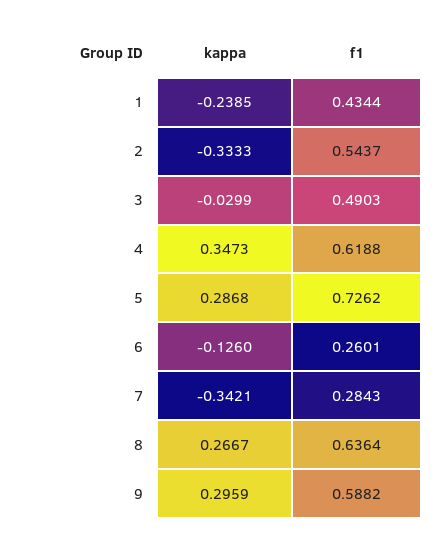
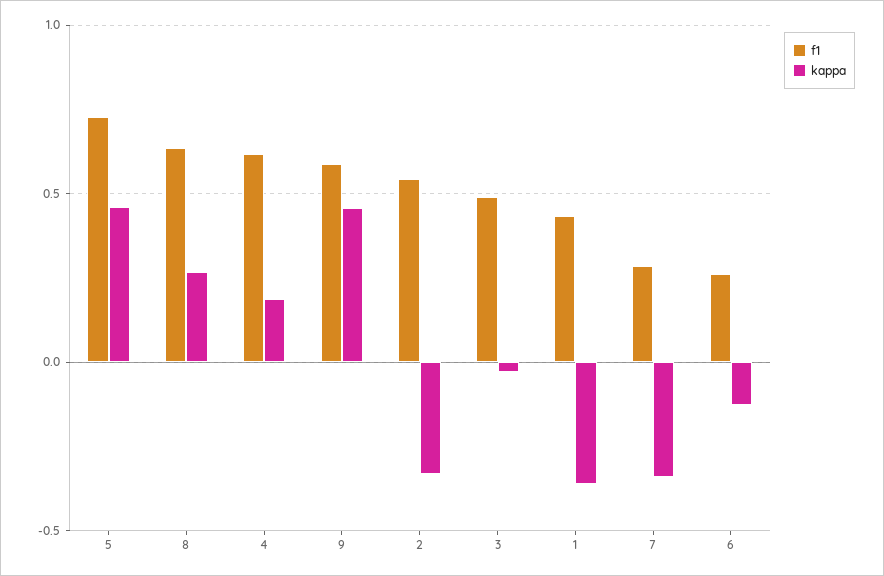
kappa, 1: -0.2385 -> -0.35
kappa, 4: 0.3473 -> 0.2
kappa, 5: 0.2868 -> 0.45
kappa, 9: 0.2959 -> 0.45

